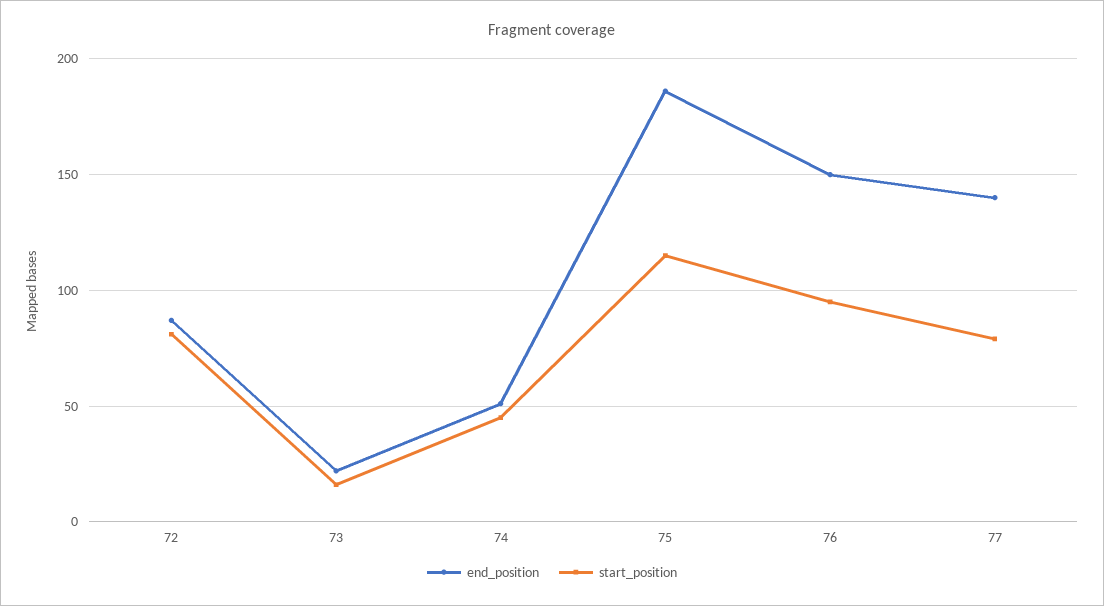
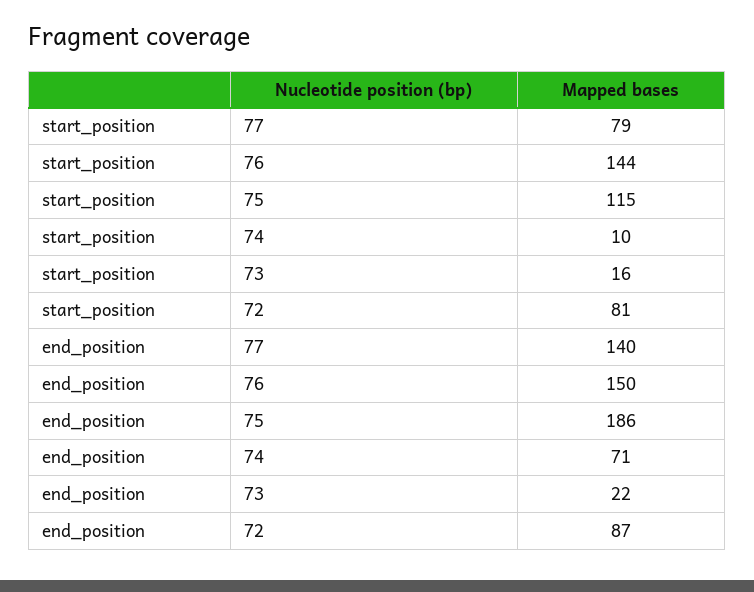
end_position, 74: 50 -> 71
start_position, 74: 45 -> 10
start_position, 76: 95 -> 144

